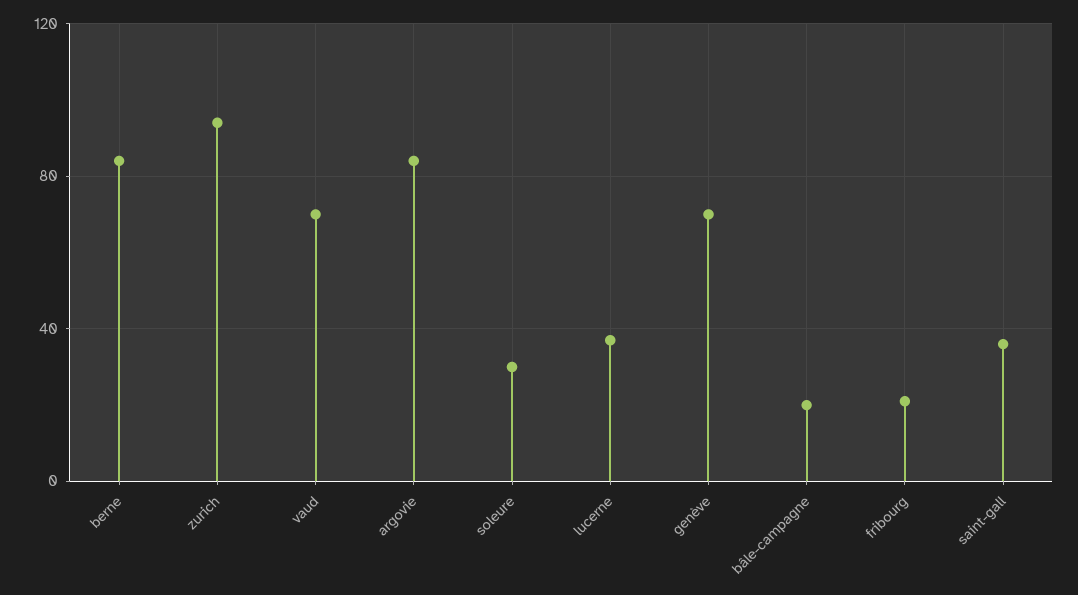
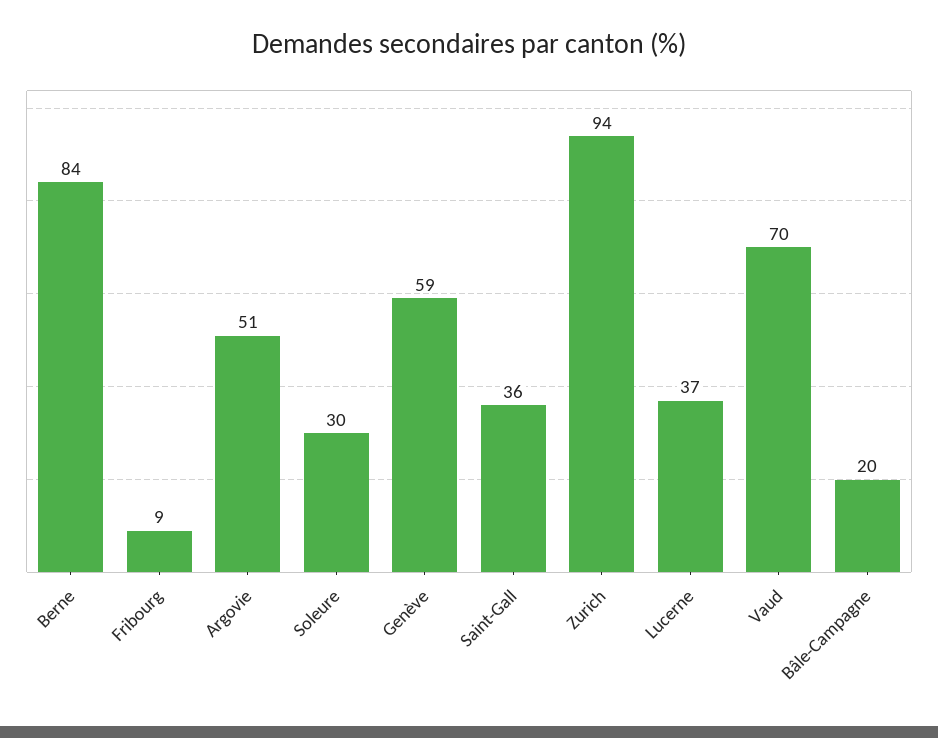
argovie: 85 -> 51
genève: 70 -> 59
fribourg: 20 -> 9

